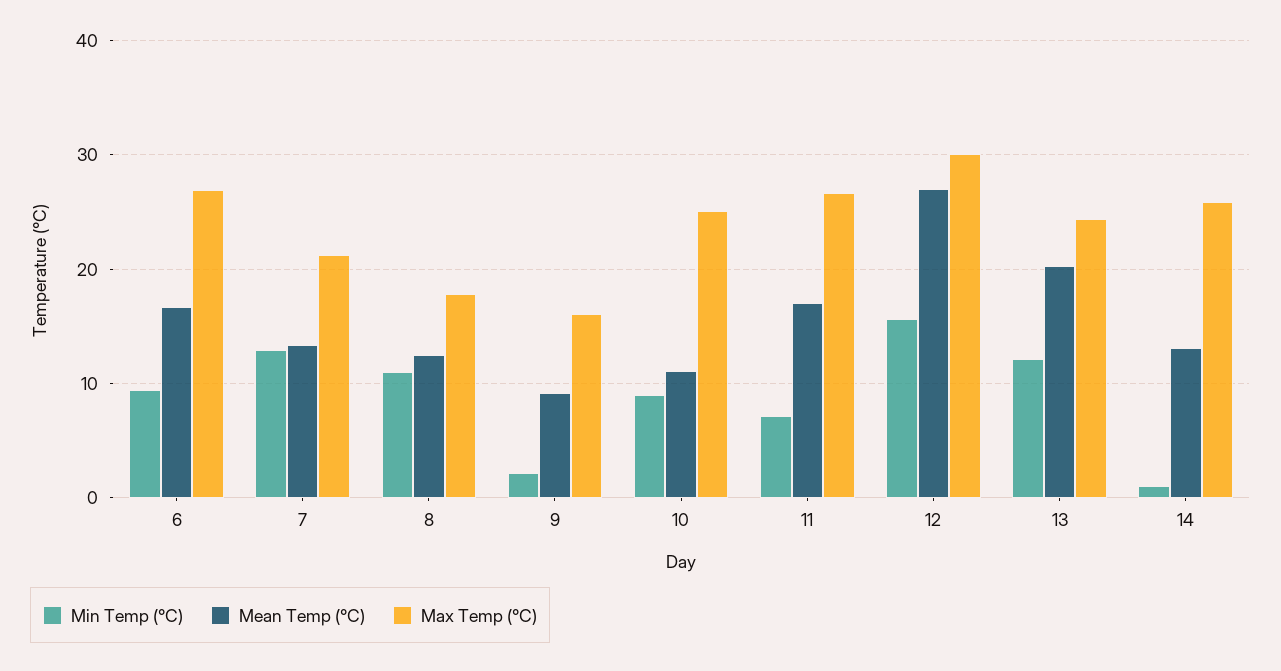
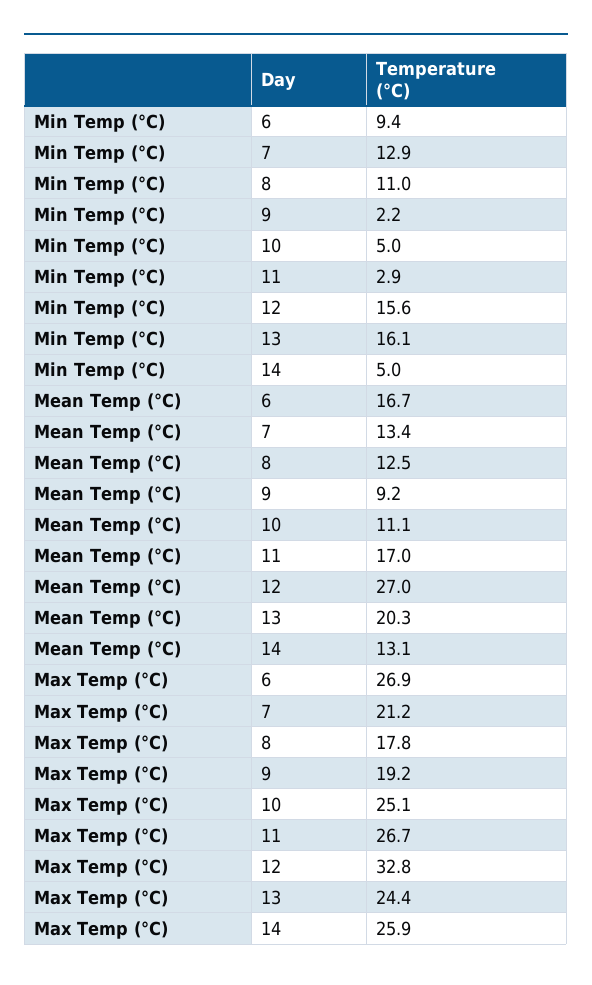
Max Temp (°C), 9: 16 -> 19.2
Min Temp (°C), 10: 9 -> 5
Min Temp (°C), 11: 7 -> 2.9
Max Temp (°C), 12: 30 -> 32.8
Min Temp (°C), 13: 12 -> 16.1
Min Temp (°C), 14: 1 -> 5

